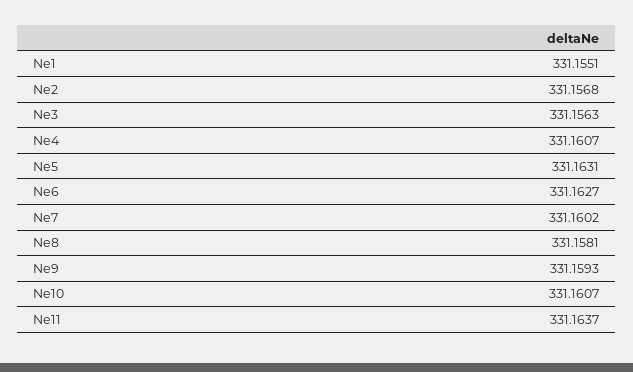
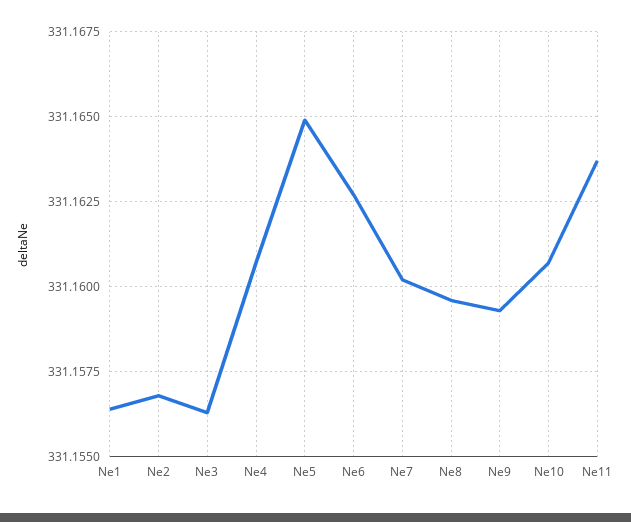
Ne1: 331.1551 -> 331.1565
Ne5: 331.1631 -> 331.165
Ne8: 331.1581 -> 331.1595

